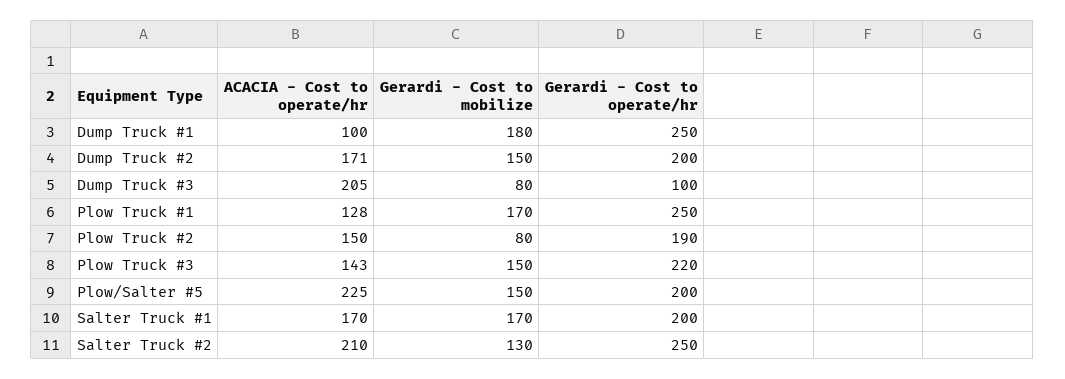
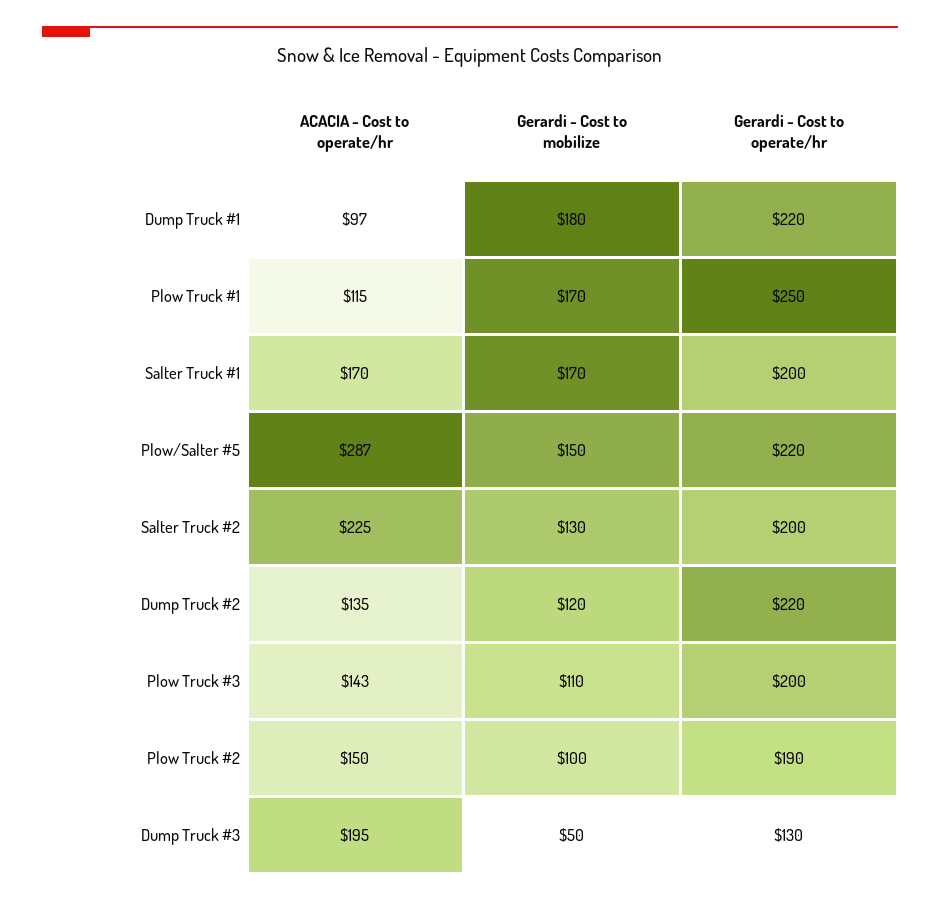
ACACIA - Cost to operate/hr, Dump Truck #1: 100 -> 97
Gerardi - Cost to operate/hr, Dump Truck #1: 250 -> 220
ACACIA - Cost to operate/hr, Dump Truck #2: 171 -> 135
Gerardi - Cost to mobilize, Dump Truck #2: 150 -> 120
Gerardi - Cost to operate/hr, Dump Truck #2: 200 -> 220
ACACIA - Cost to operate/hr, Dump Truck #3: 205 -> 195
Gerardi - Cost to mobilize, Dump Truck #3: 80 -> 50
Gerardi - Cost to operate/hr, Dump Truck #3: 100 -> 130
ACACIA - Cost to operate/hr, Plow Truck #1: 128 -> 115
Gerardi - Cost to mobilize, Plow Truck #2: 80 -> 100
Gerardi - Cost to mobilize, Plow Truck #3: 150 -> 110
Gerardi - Cost to operate/hr, Plow Truck #3: 220 -> 200
ACACIA - Cost to operate/hr, Plow/Salter #5: 225 -> 287
Gerardi - Cost to operate/hr, Plow/Salter #5: 200 -> 220
ACACIA - Cost to operate/hr, Salter Truck #2: 210 -> 225
Gerardi - Cost to operate/hr, Salter Truck #2: 250 -> 200

